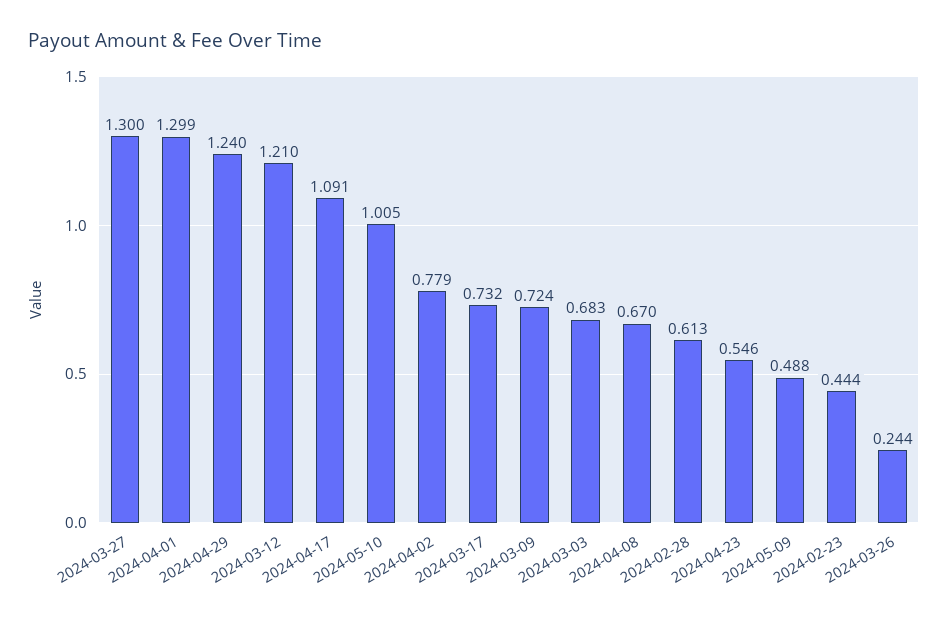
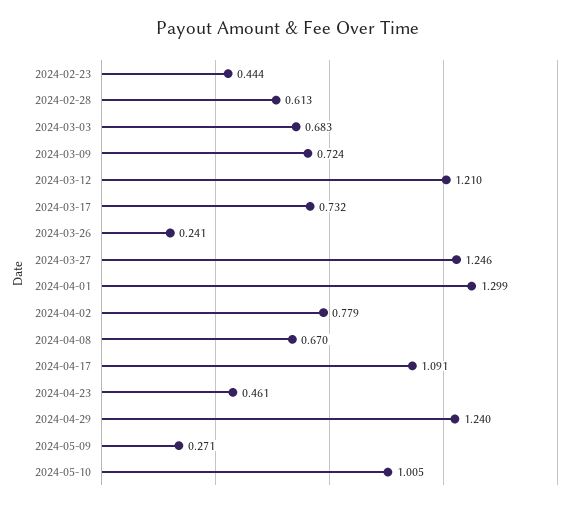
2024-03-27: 1.3 -> 1.246
2024-04-23: 0.546 -> 0.461
2024-05-09: 0.488 -> 0.271
2024-03-26: 0.244 -> 0.241

